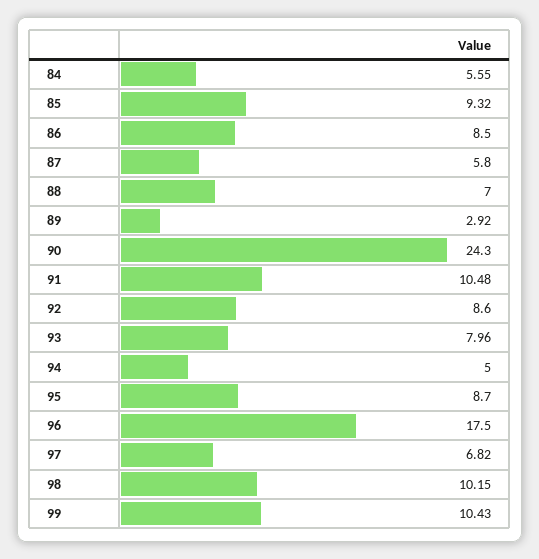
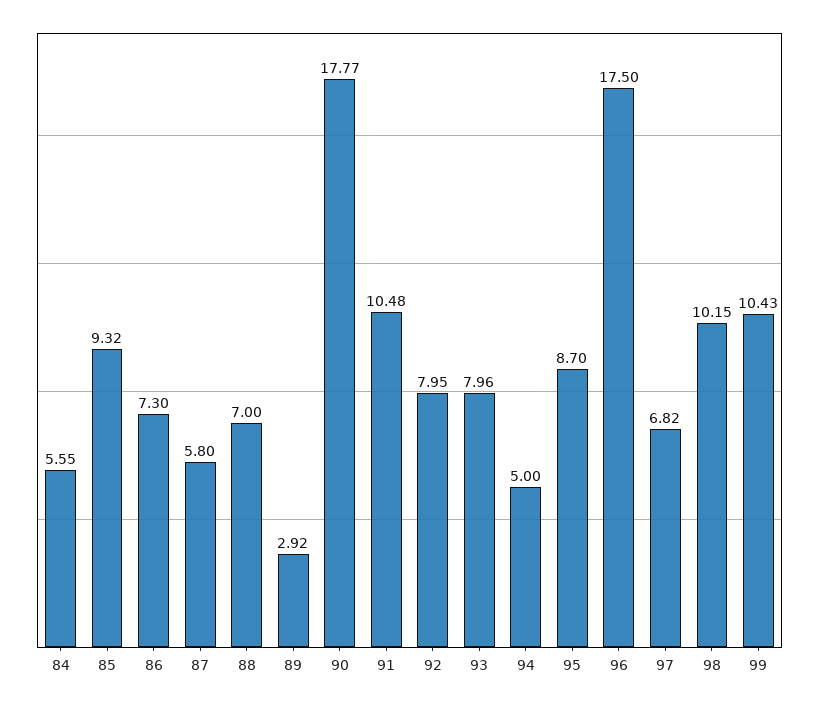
86: 8.5 -> 7.3
90: 24.3 -> 17.77
92: 8.6 -> 7.95

